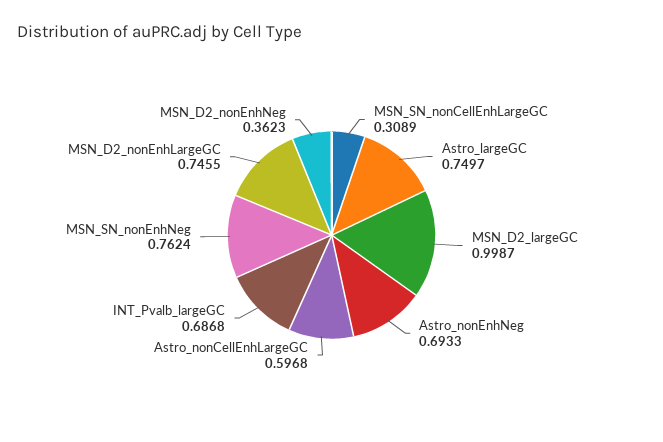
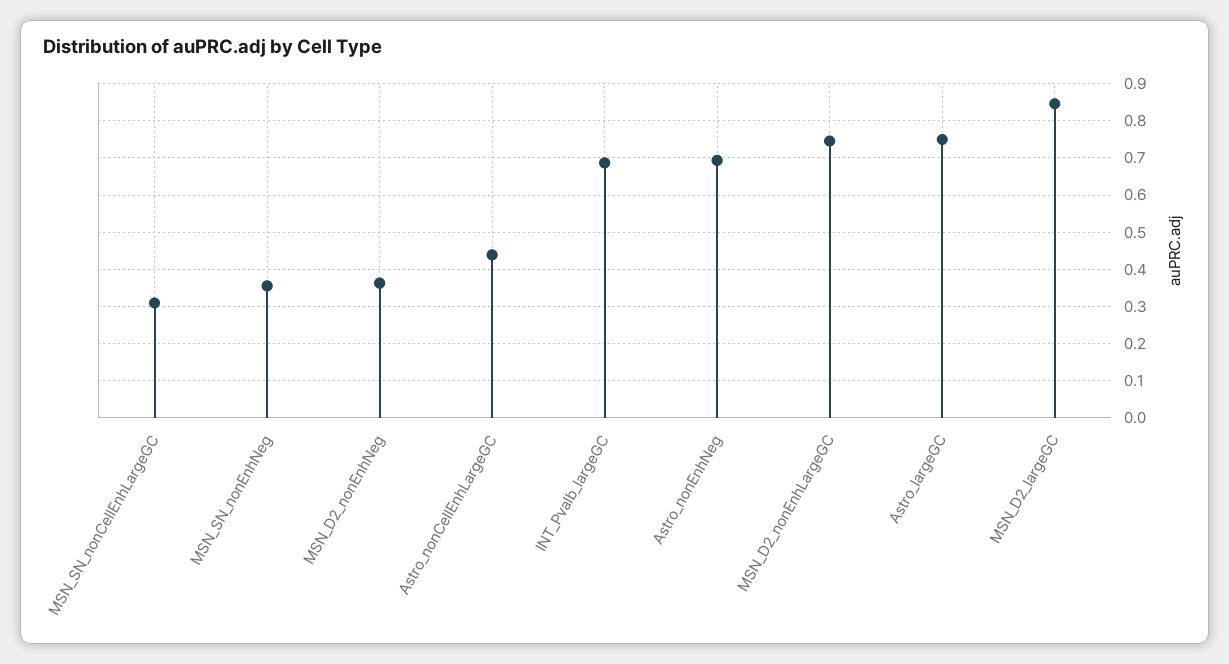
MSN_D2_largeGC: 0.9987 -> 0.84
Astro_nonCellEnhLargeGC: 0.5968 -> 0.44
MSN_SN_nonEnhNeg: 0.7624 -> 0.36

